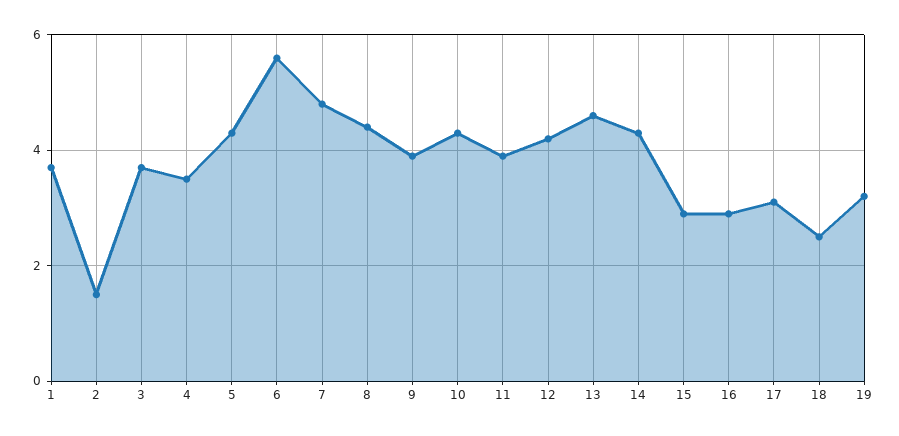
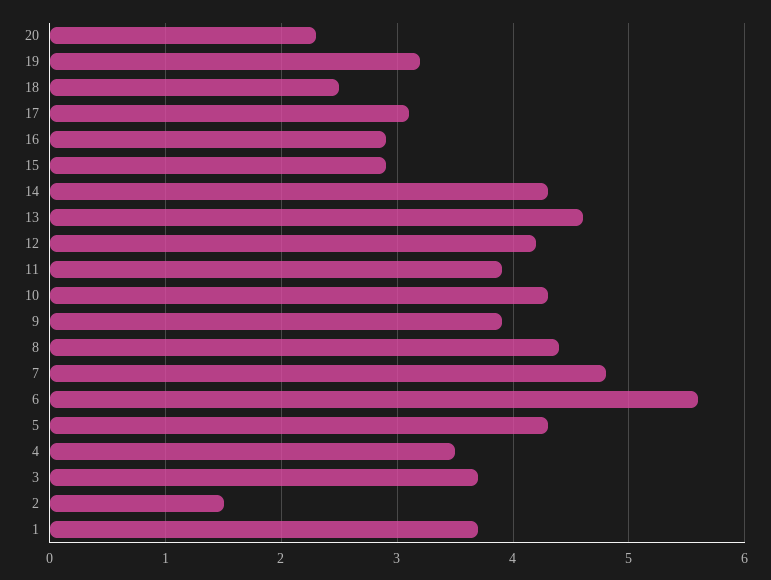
20: none -> 2.3

